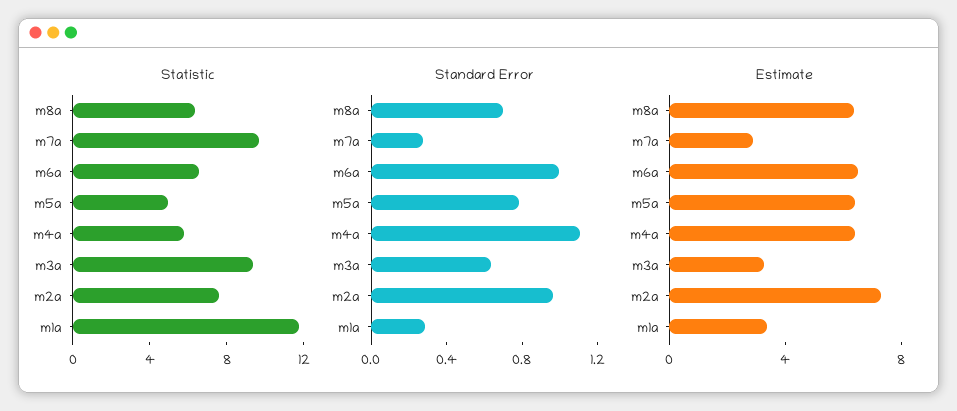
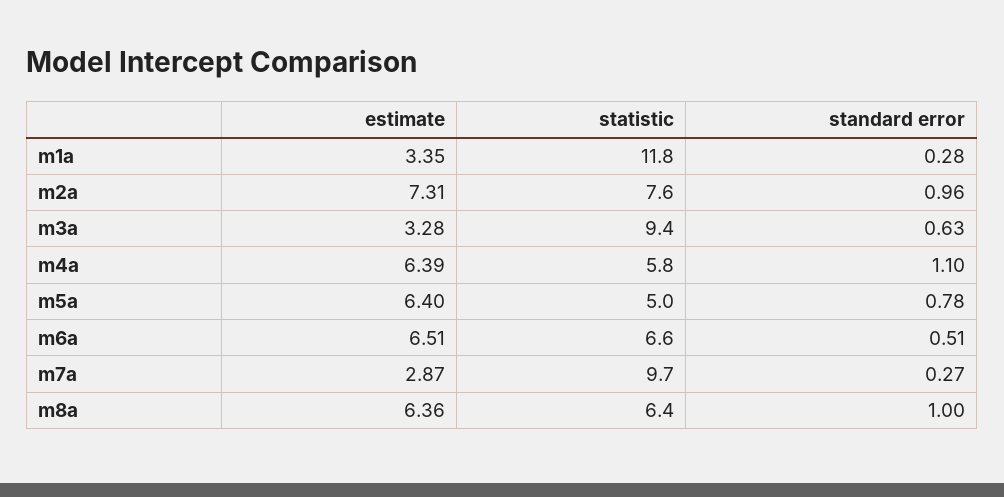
Standard Error, m8a: 0.7 -> 1
Standard Error, m6a: 1 -> 0.51

